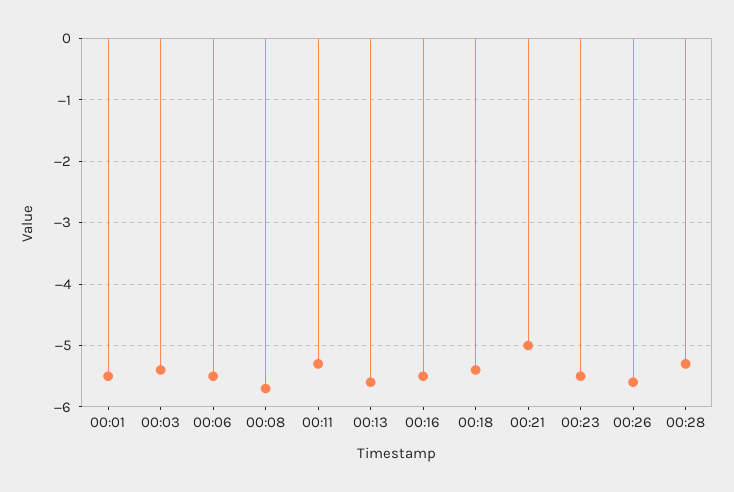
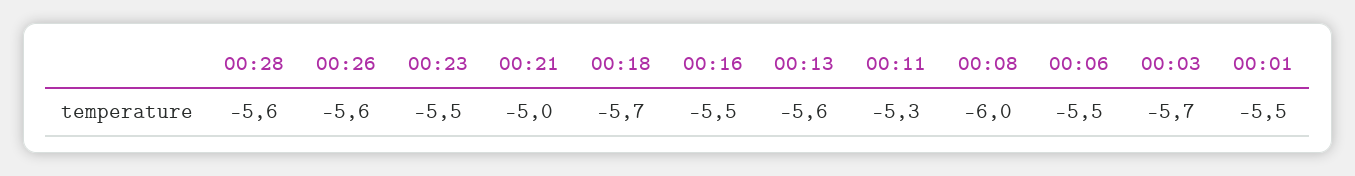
00:03: -5.4 -> -5.7
00:08: -5.7 -> -6
00:18: -5.4 -> -5.7
00:28: -5.3 -> -5.6

